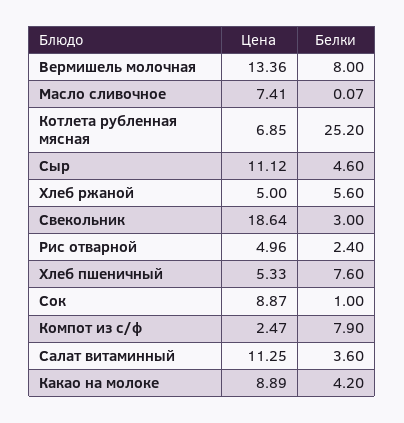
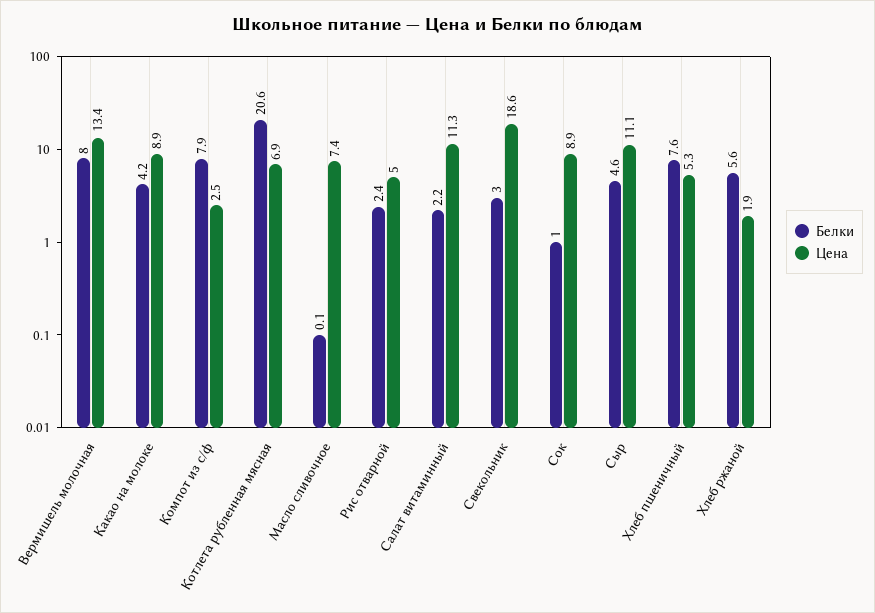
Белки, Котлета рубленная мясная: 25.2 -> 20.6
Цена, Хлеб ржаной: 5 -> 1.9
Белки, Салат витаминный: 3.6 -> 2.2

